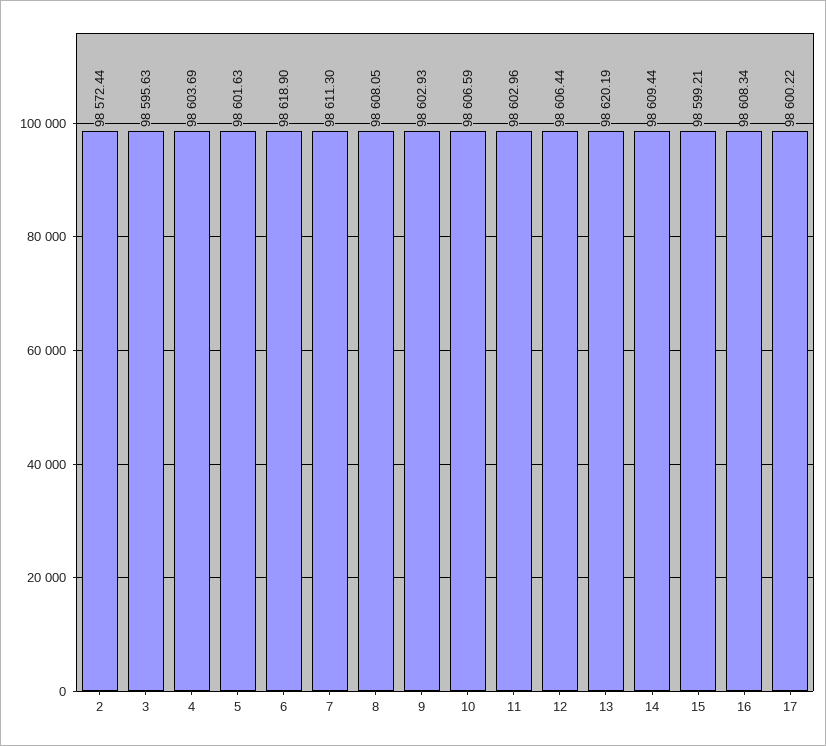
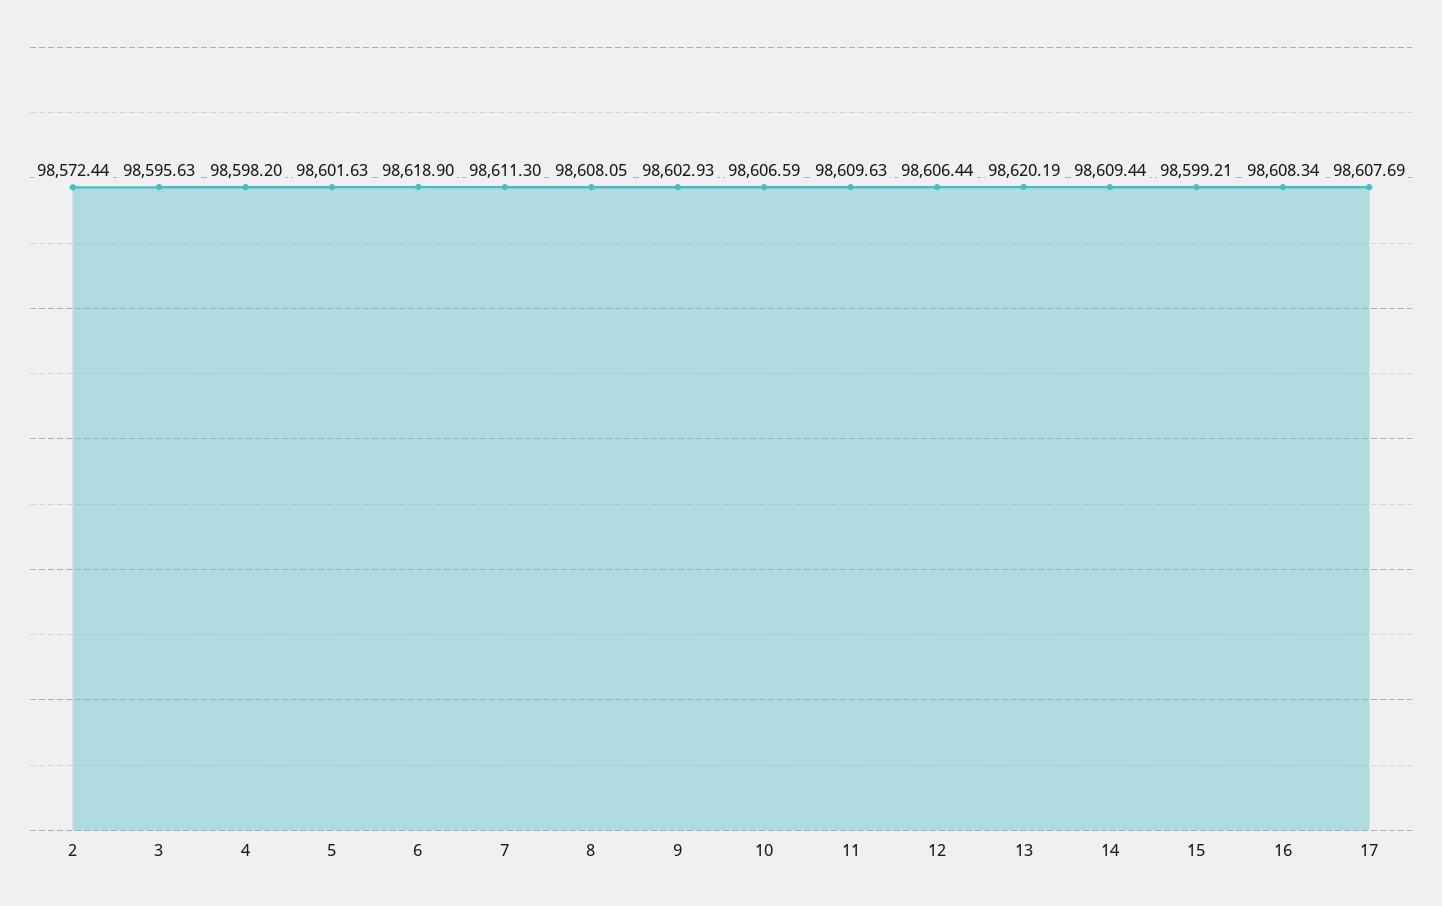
4: 98603.69 -> 98598.2
11: 98602.96 -> 98609.63
17: 98600.22 -> 98607.69

